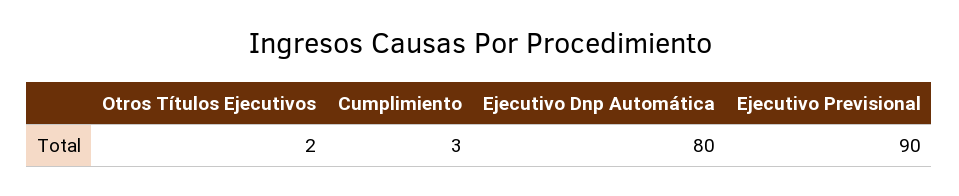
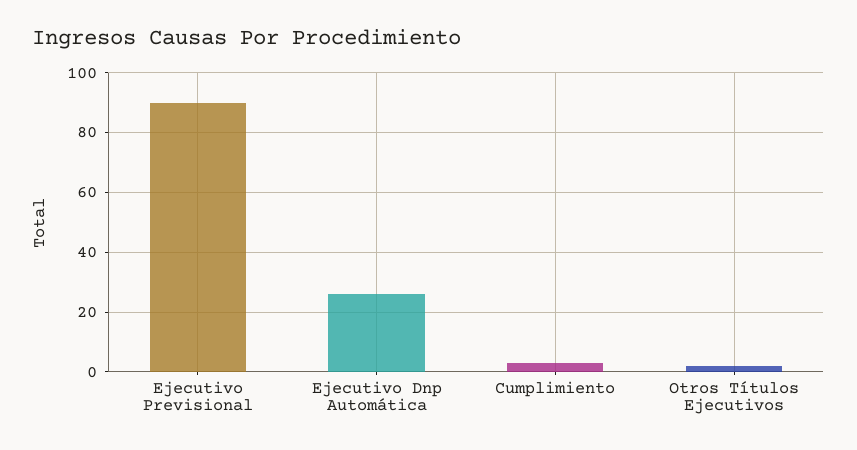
Ejecutivo Dnp Automática: 80 -> 25

